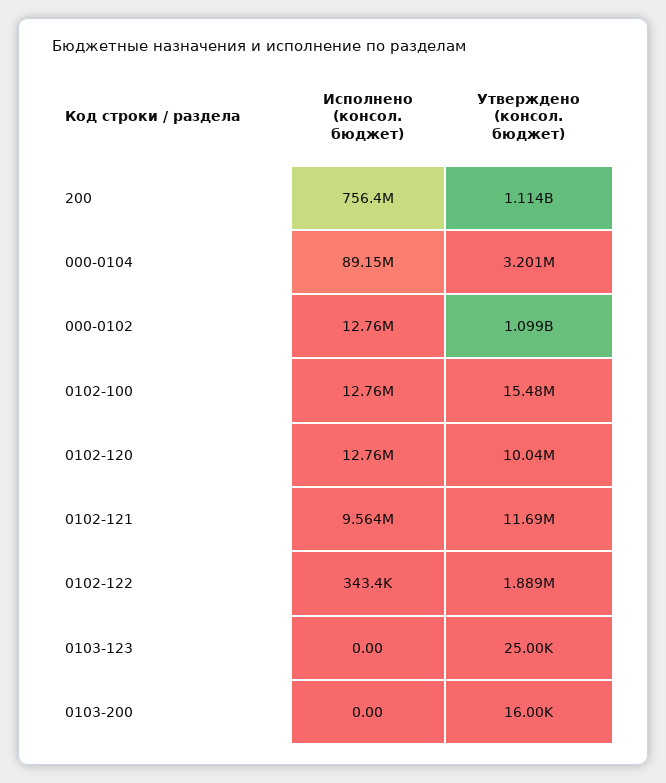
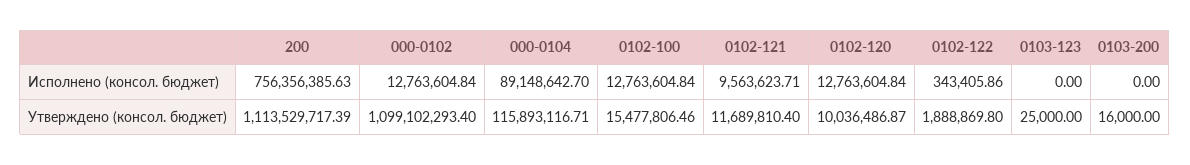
Утверждено (консол. бюджет), 000-0104: 3201000 -> 115893116.71

